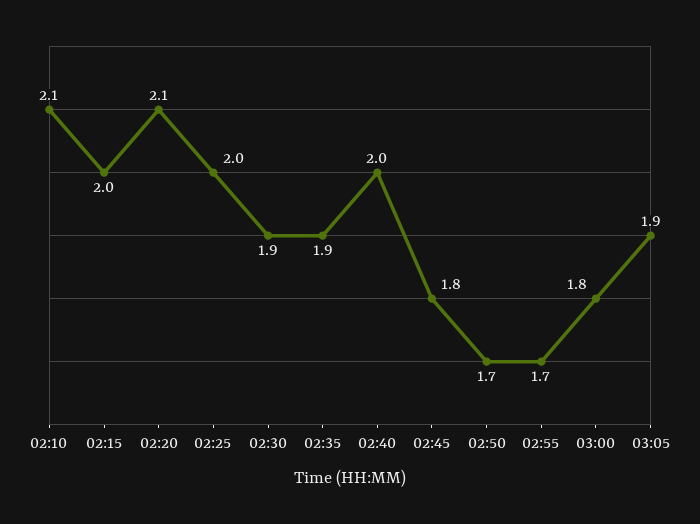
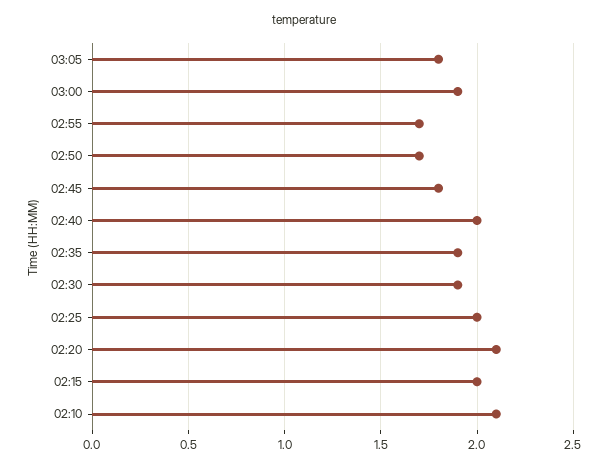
03:00: 1.8 -> 1.9
03:05: 1.9 -> 1.8

